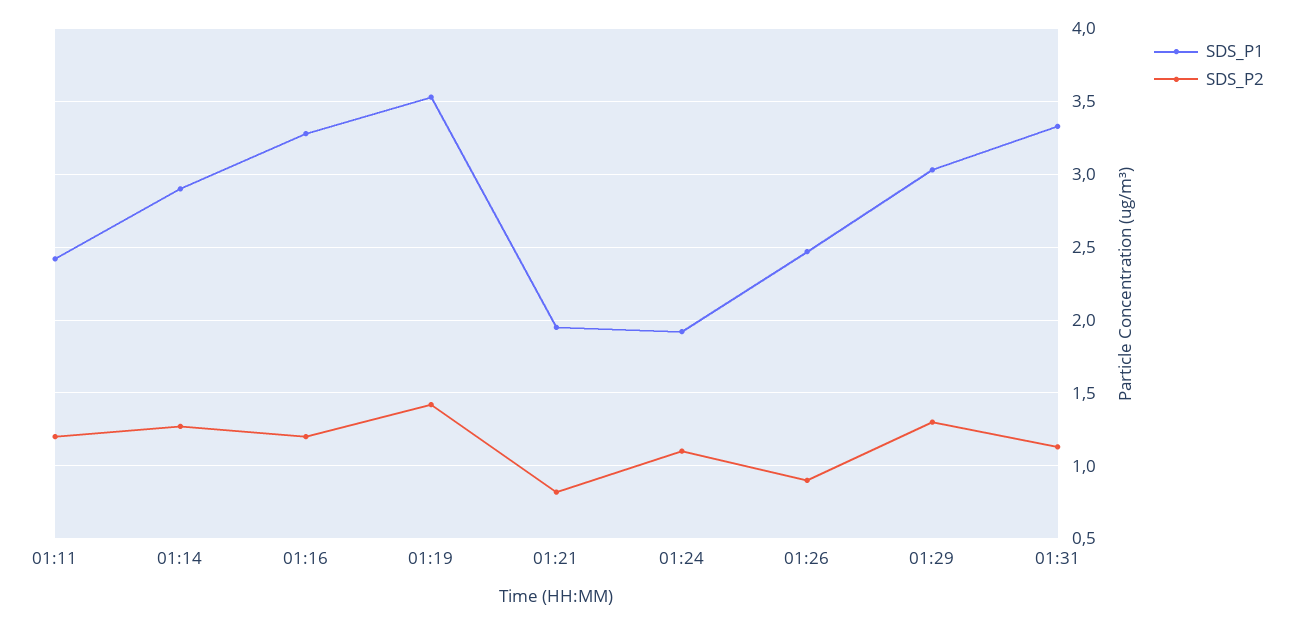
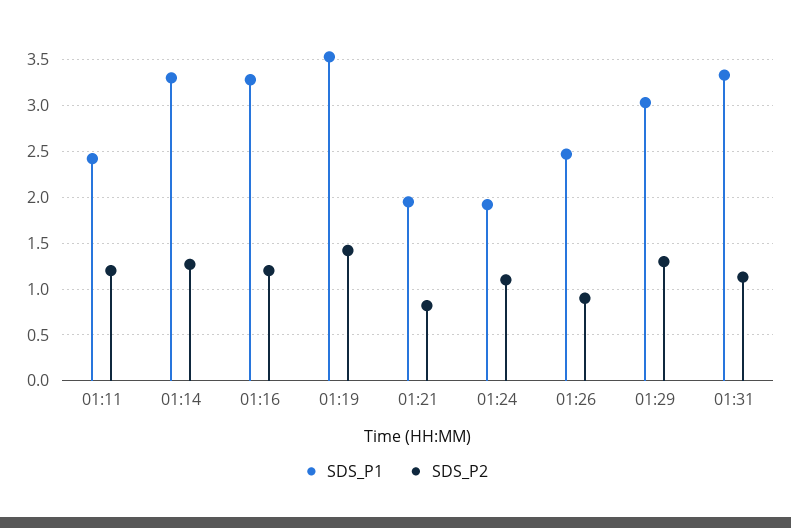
SDS_P1, 01:14: 2.9 -> 3.3

